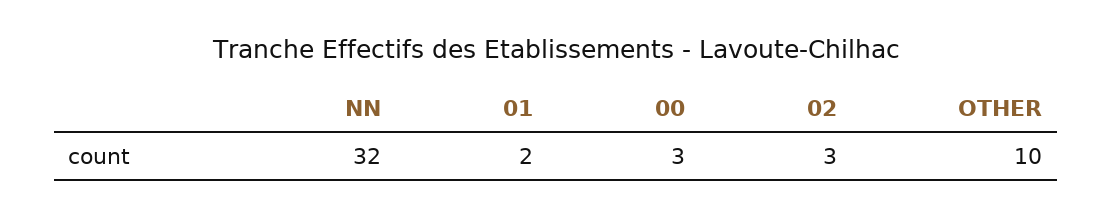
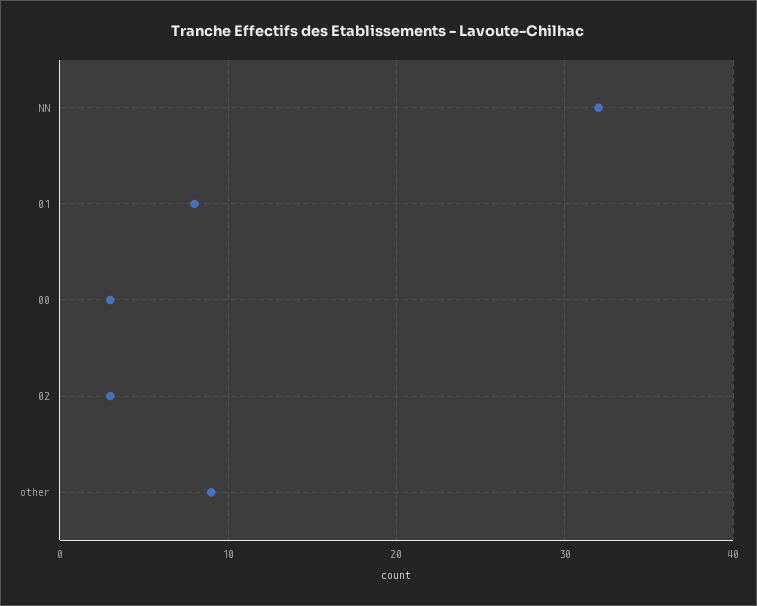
01: 2 -> 8
OTHER: 10 -> 9

